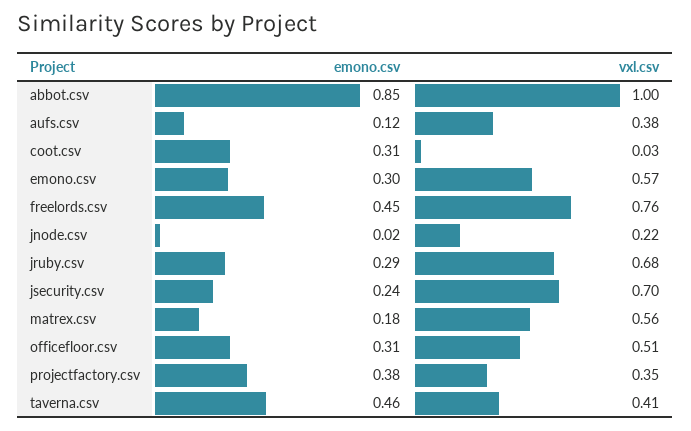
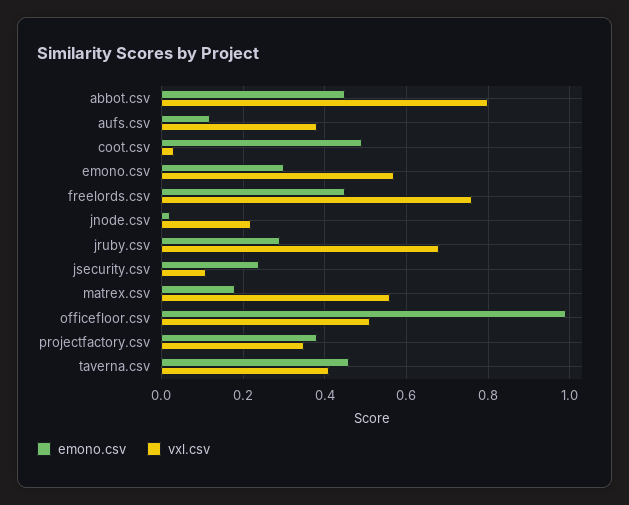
emono.csv, abbot.csv: 0.85 -> 0.45
vxl.csv, abbot.csv: 1 -> 0.8
emono.csv, coot.csv: 0.31 -> 0.5
vxl.csv, jsecurity.csv: 0.7 -> 0.1
emono.csv, officefloor.csv: 0.31 -> 1

